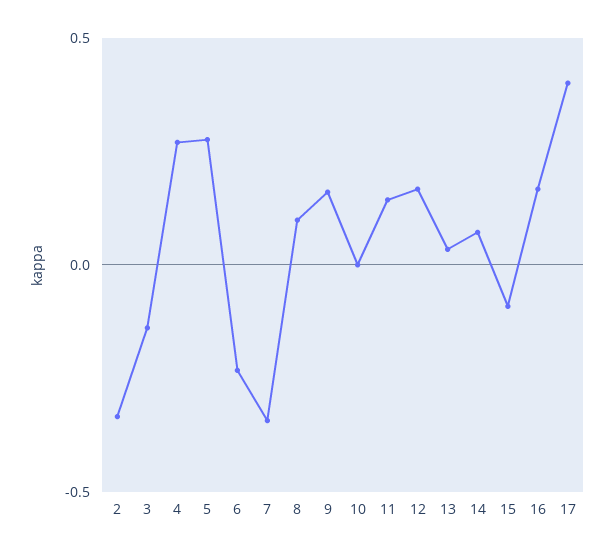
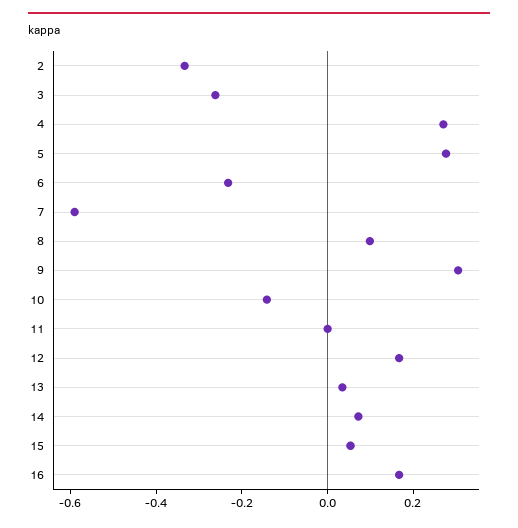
3: -0.15 -> -0.25
7: -0.35 -> -0.6
9: 0.15 -> 0.3
10: 0 -> -0.15
11: 0.15 -> 0
15: -0.1 -> 0.05
17: 0.4 -> none

